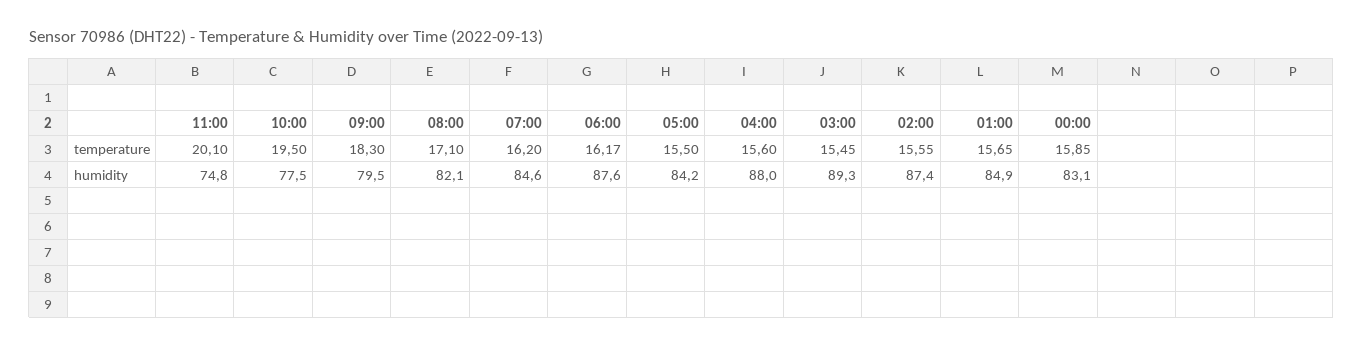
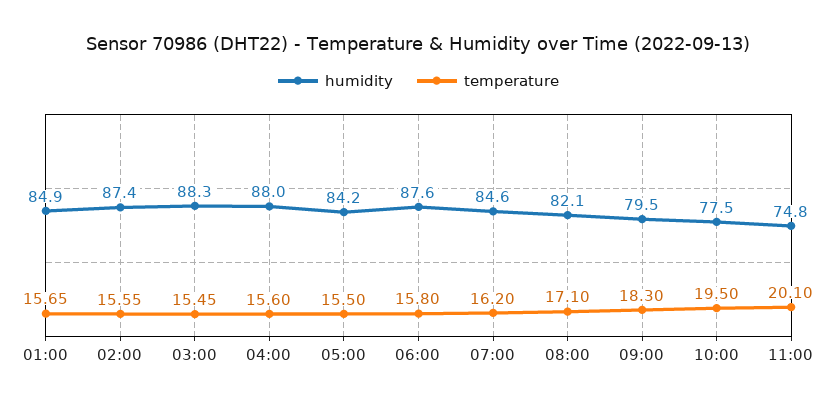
temperature, 06:00: 16.17 -> 15.8
temperature, 00:00: 15.85 -> none
humidity, 03:00: 89.3 -> 88.3
humidity, 00:00: 83.1 -> none

